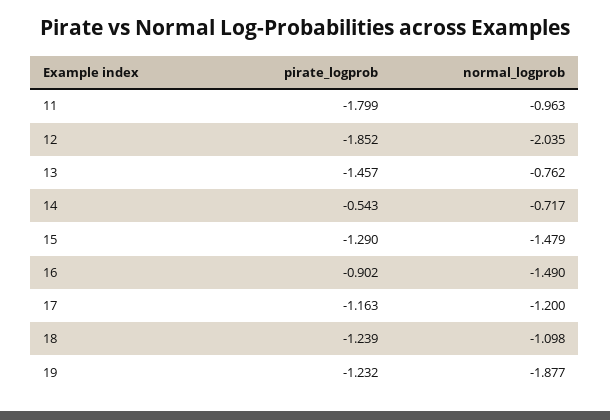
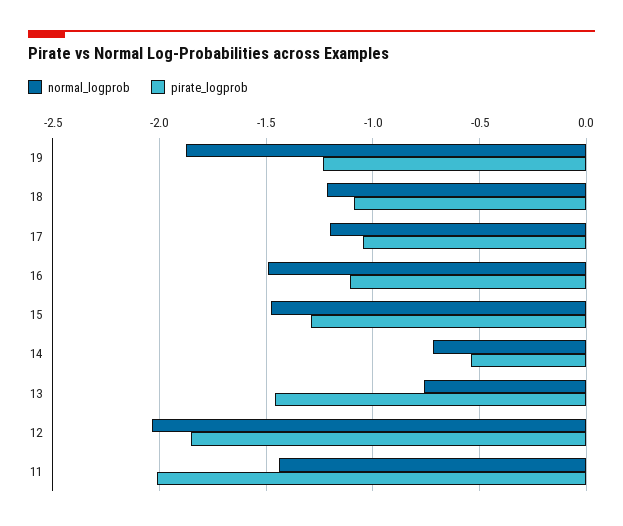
pirate_logprob, 11: -1.799 -> -2
normal_logprob, 11: -0.963 -> -1.45
pirate_logprob, 16: -0.902 -> -1.1
pirate_logprob, 17: -1.163 -> -1.05
pirate_logprob, 18: -1.239 -> -1.1
normal_logprob, 18: -1.098 -> -1.2

